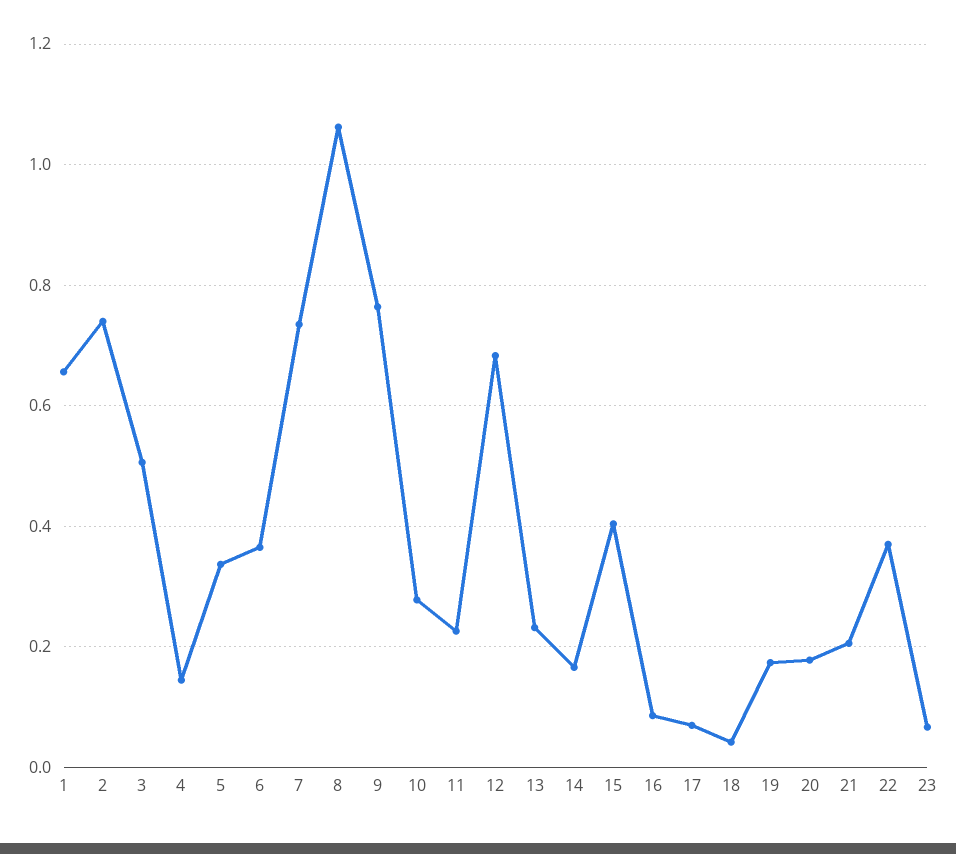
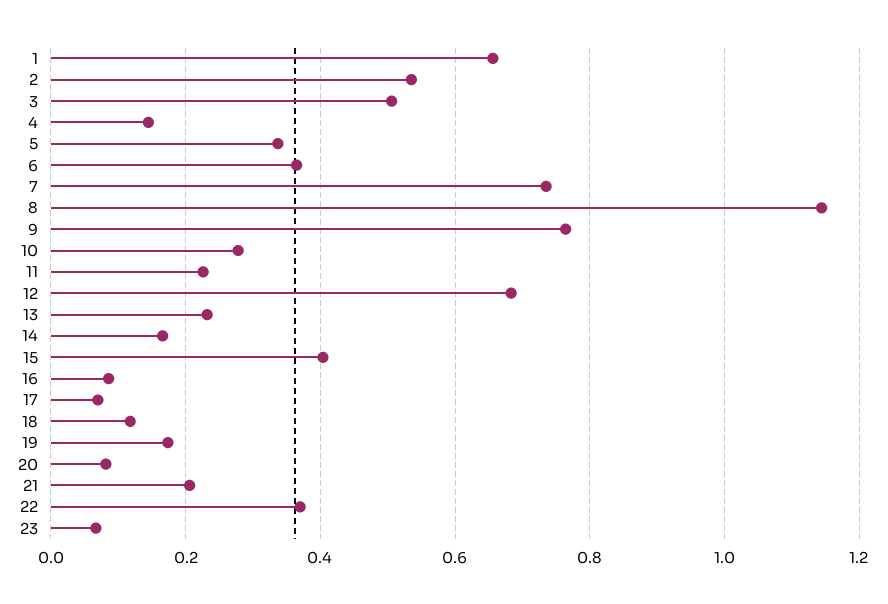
2: 0.74 -> 0.54
8: 1.06 -> 1.14
18: 0.04 -> 0.12
20: 0.18 -> 0.08

